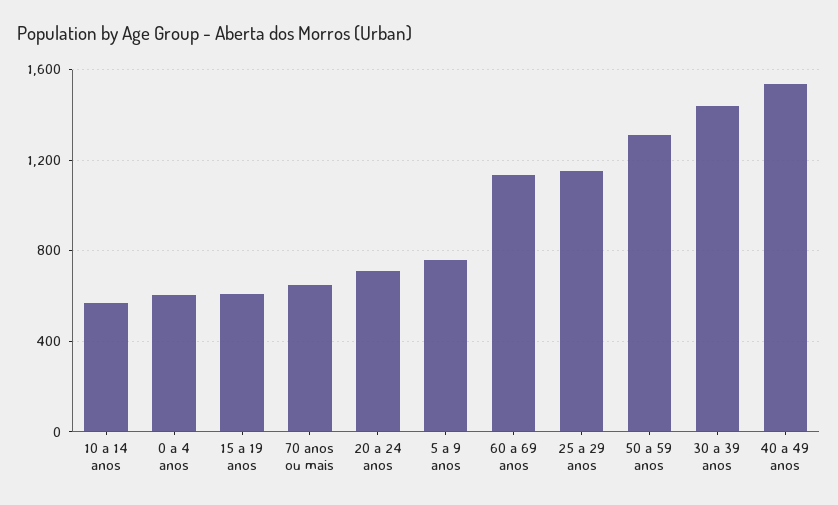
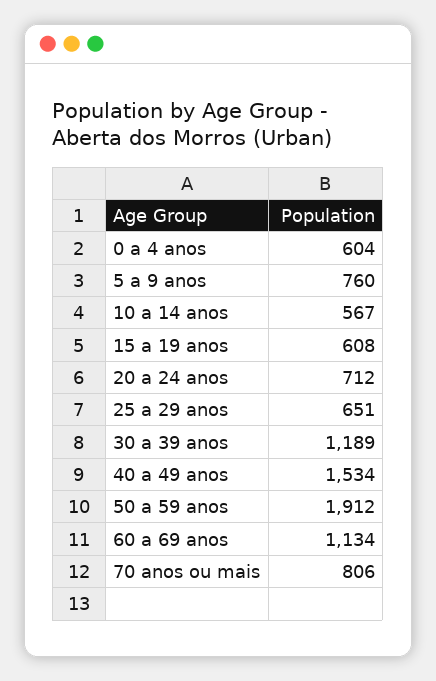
70 anos ou mais: 650 -> 806
25 a 29 anos: 1150 -> 651
50 a 59 anos: 1300 -> 1912
30 a 39 anos: 1450 -> 1189

